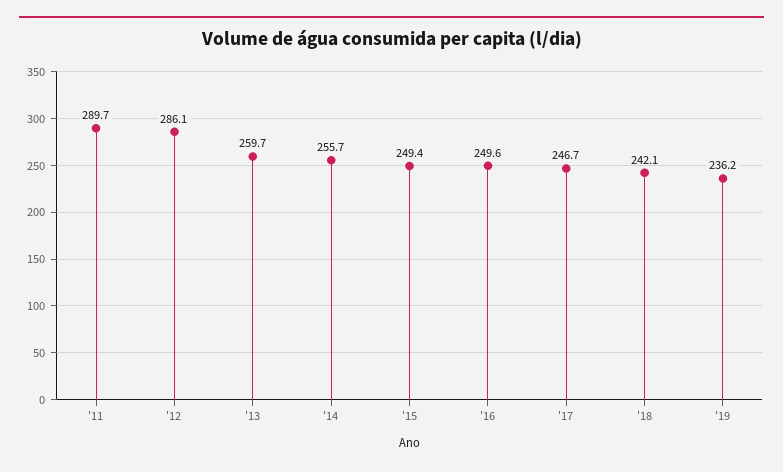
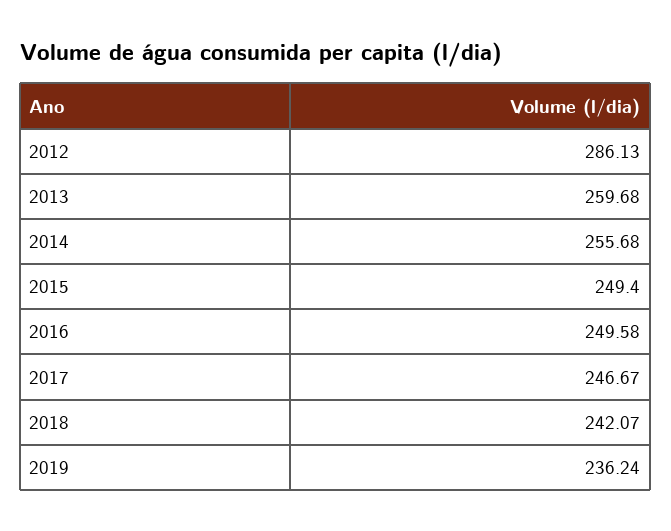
'11: 289.7 -> none

